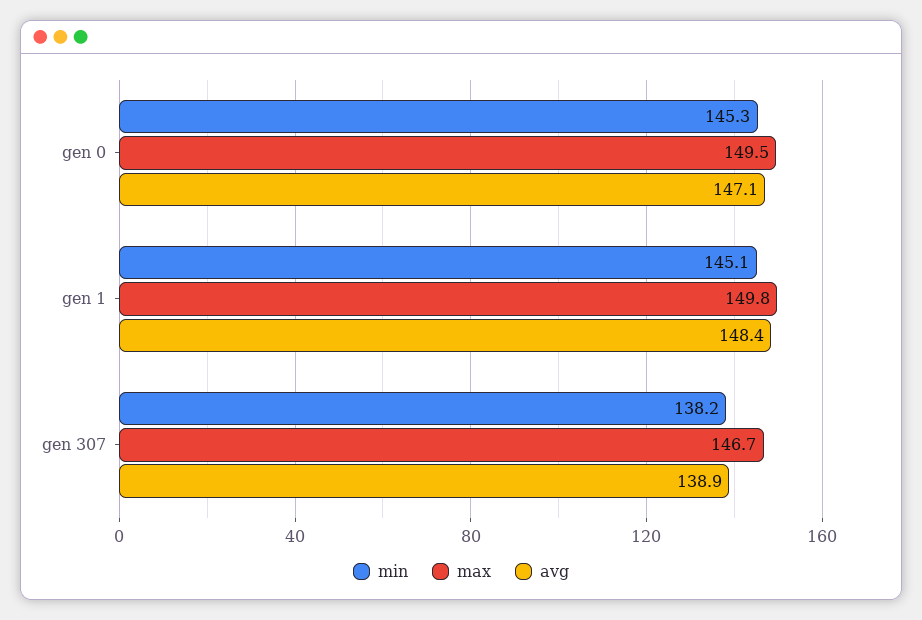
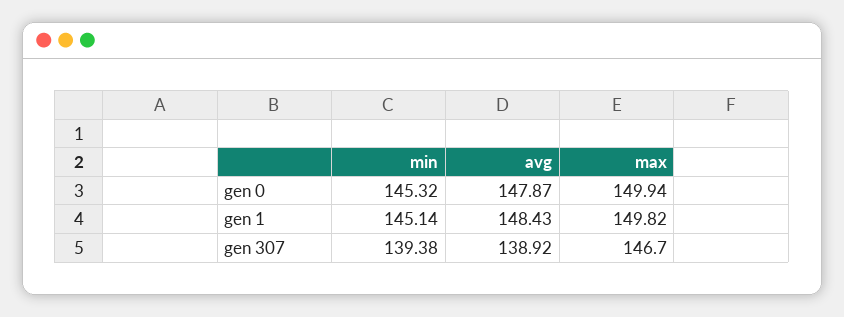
max, gen 0: 149.5 -> 149.94
avg, gen 0: 147.1 -> 147.87
min, gen 307: 138.2 -> 139.38

